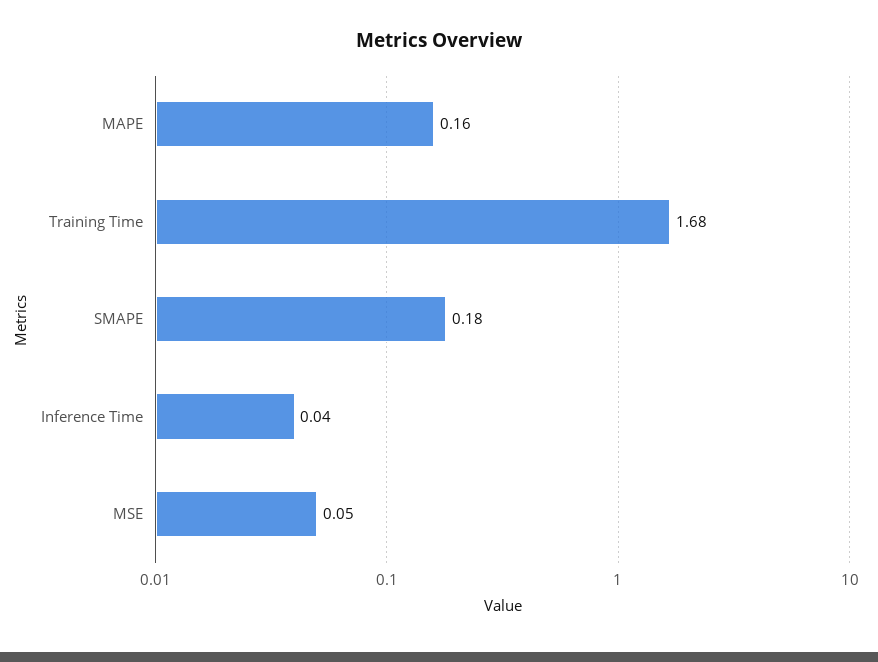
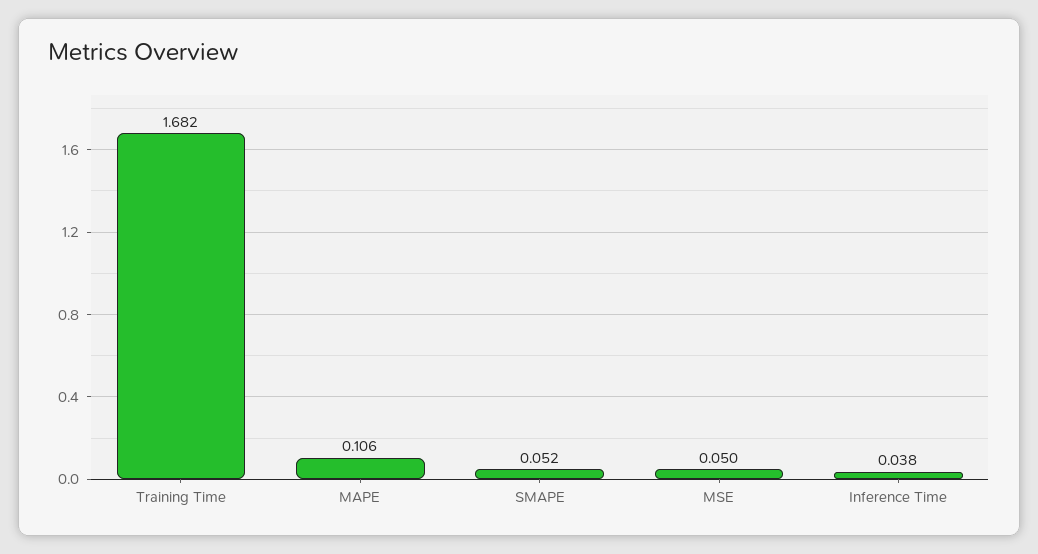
MAPE: 0.16 -> 0.106
SMAPE: 0.18 -> 0.052

